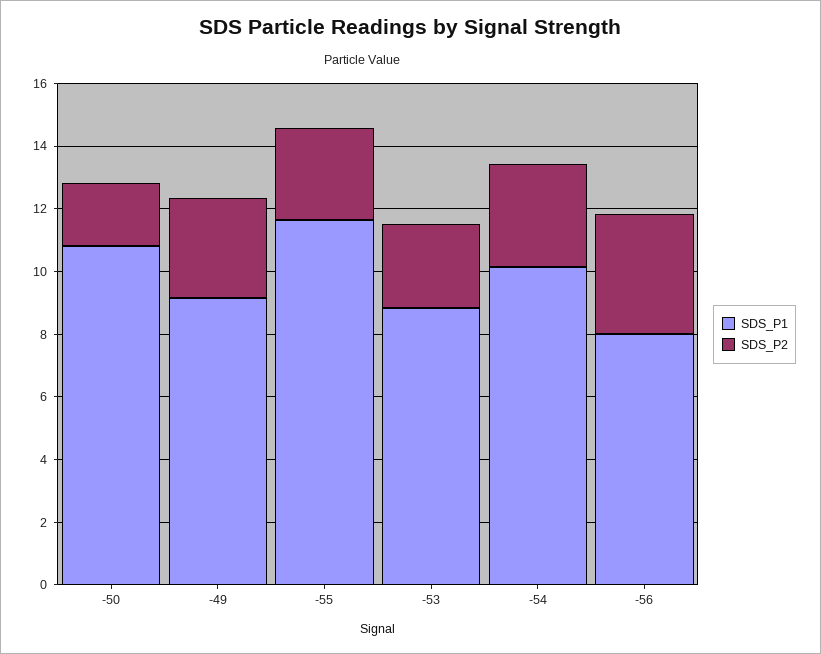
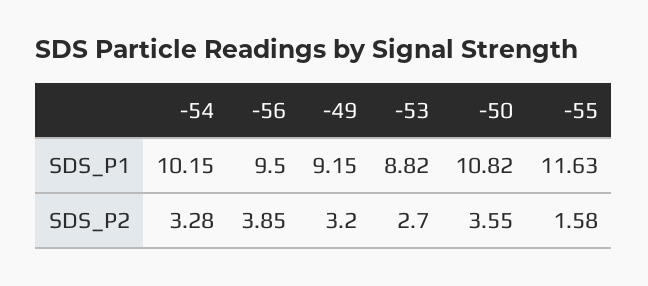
SDS_P2, -50: 2 -> 3.55
SDS_P2, -55: 3 -> 1.58
SDS_P1, -56: 8 -> 9.5

